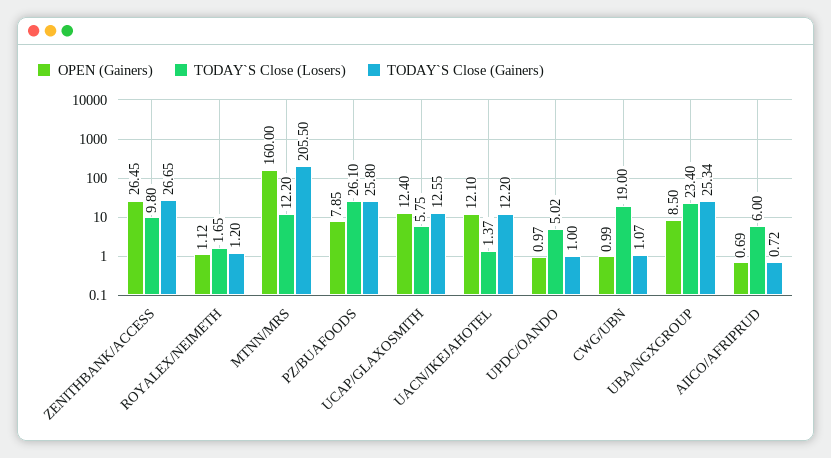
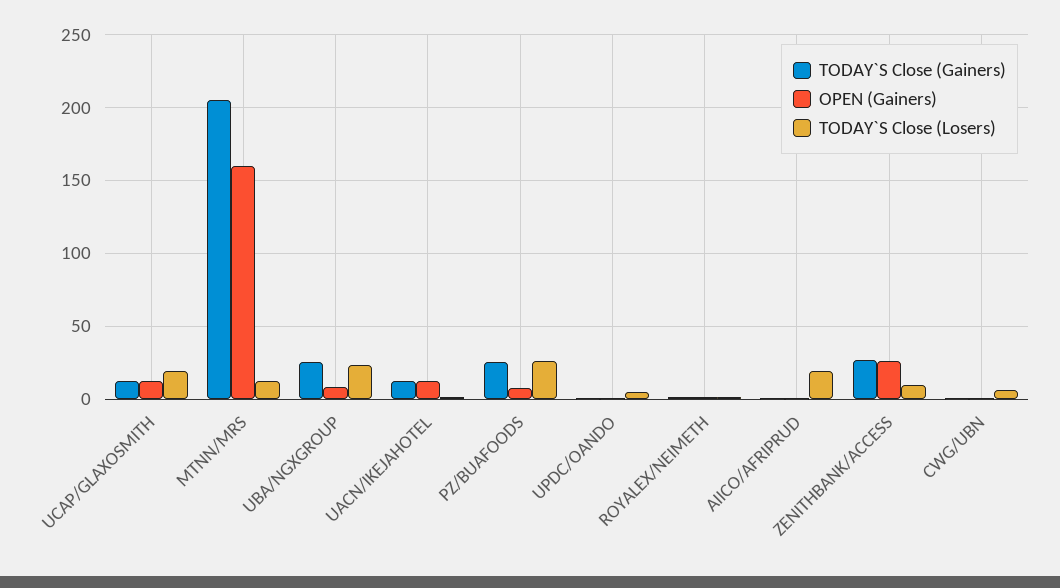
TODAY`S Close (Losers), UCAP/GLAXOSMITH: 5.75 -> 20
TODAY`S Close (Losers), CWG/UBN: 19 -> 5
TODAY`S Close (Losers), AIICO/AFRIPRUD: 6 -> 20

